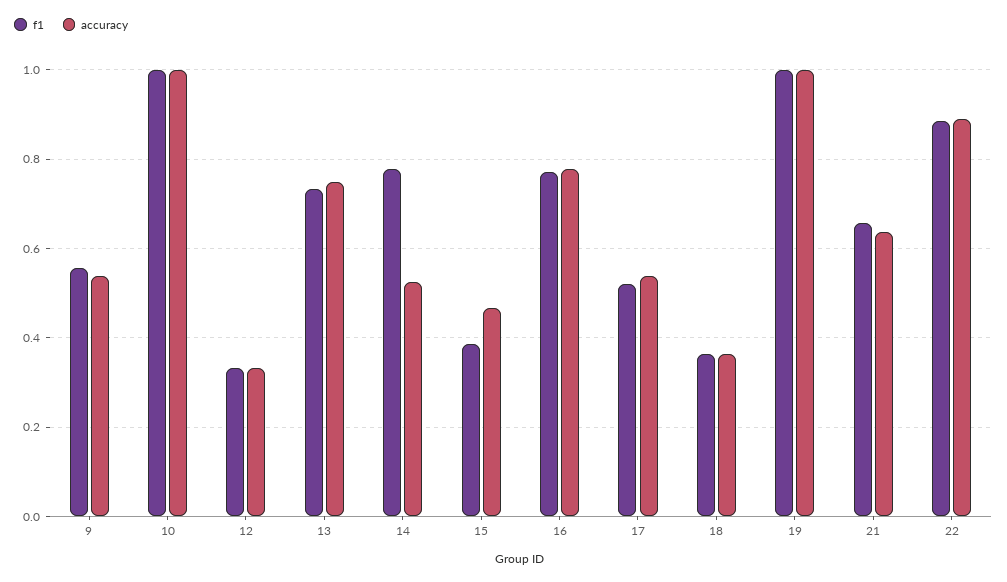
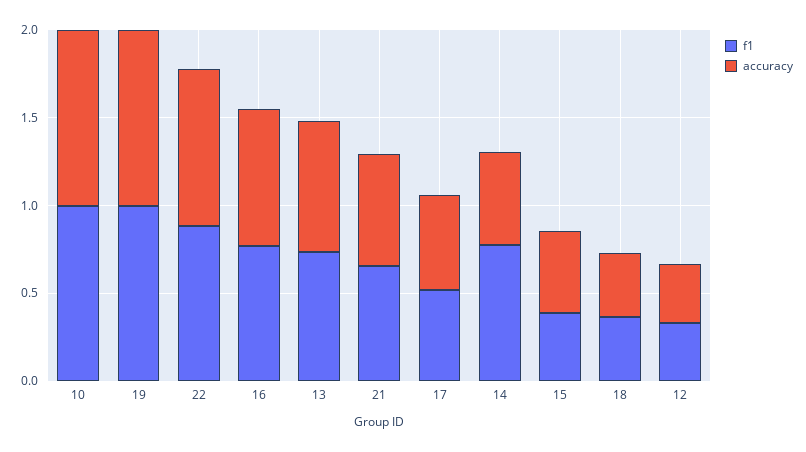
f1, 9: 0.56 -> none
accuracy, 9: 0.54 -> none

